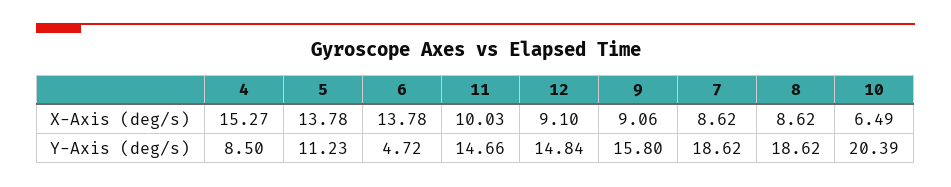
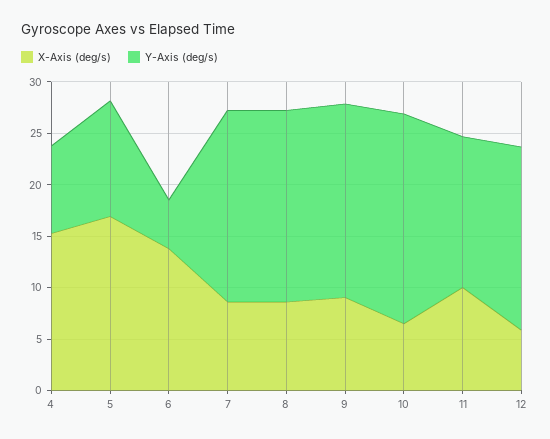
X-Axis (deg/s), 5: 13.78 -> 17
X-Axis (deg/s), 12: 9.1 -> 6
Y-Axis (deg/s), 12: 14.84 -> 18
Y-Axis (deg/s), 9: 15.8 -> 19

